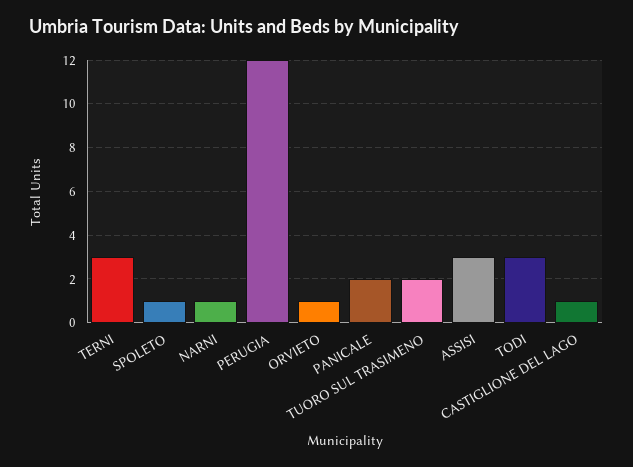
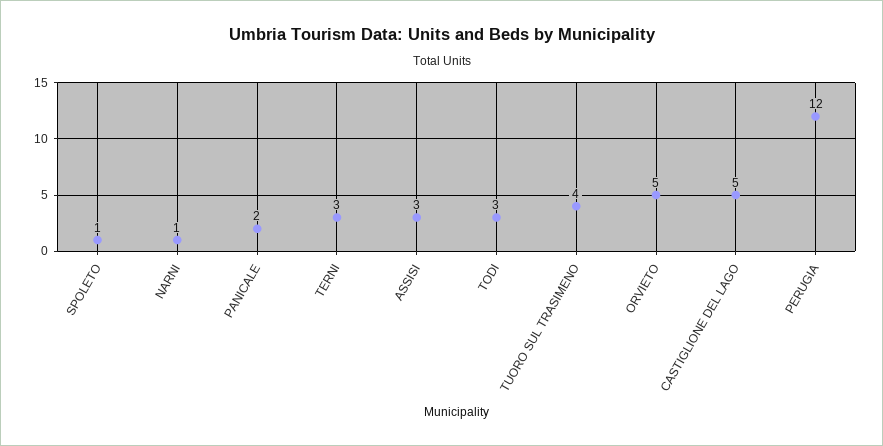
ORVIETO: 1 -> 5
TUORO SUL TRASIMENO: 2 -> 4
CASTIGLIONE DEL LAGO: 1 -> 5

